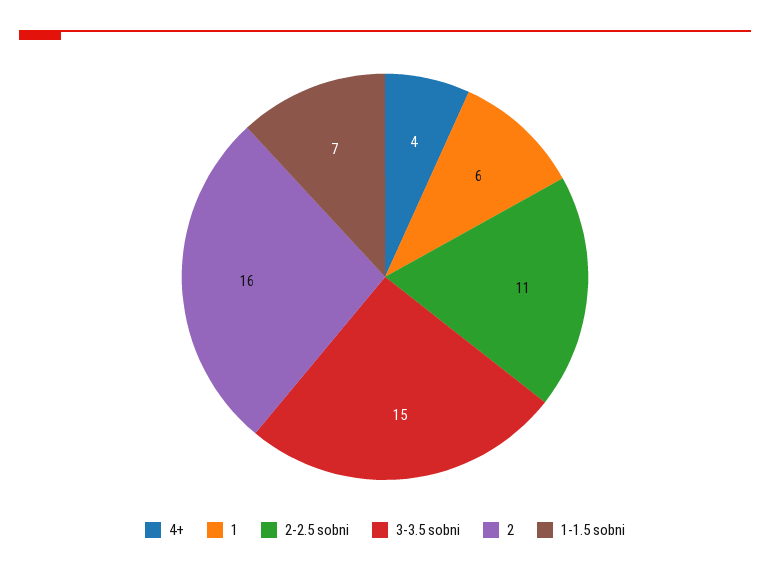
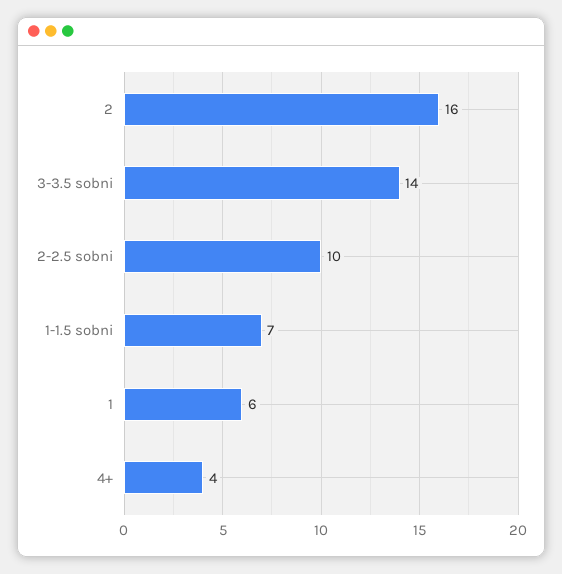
2-2.5 sobni: 11 -> 10
3-3.5 sobni: 15 -> 14

